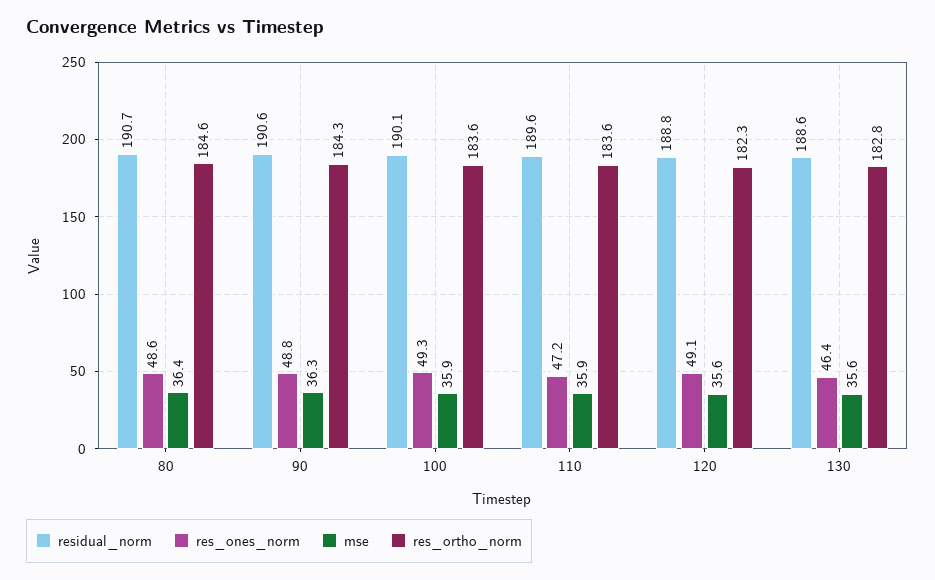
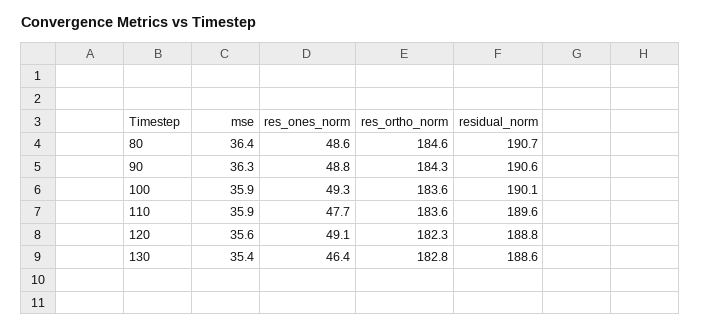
res_ones_norm, 110: 47.2 -> 47.7
mse, 130: 35.6 -> 35.4

